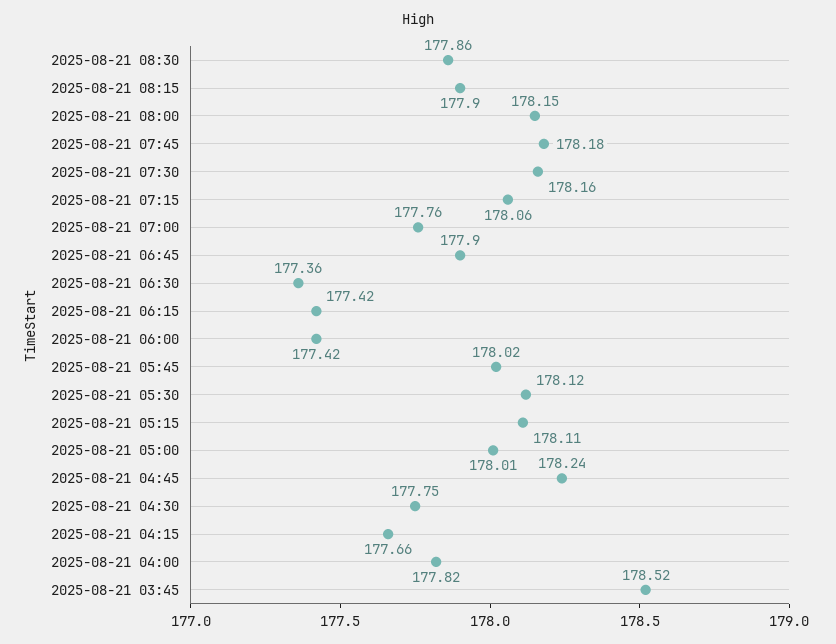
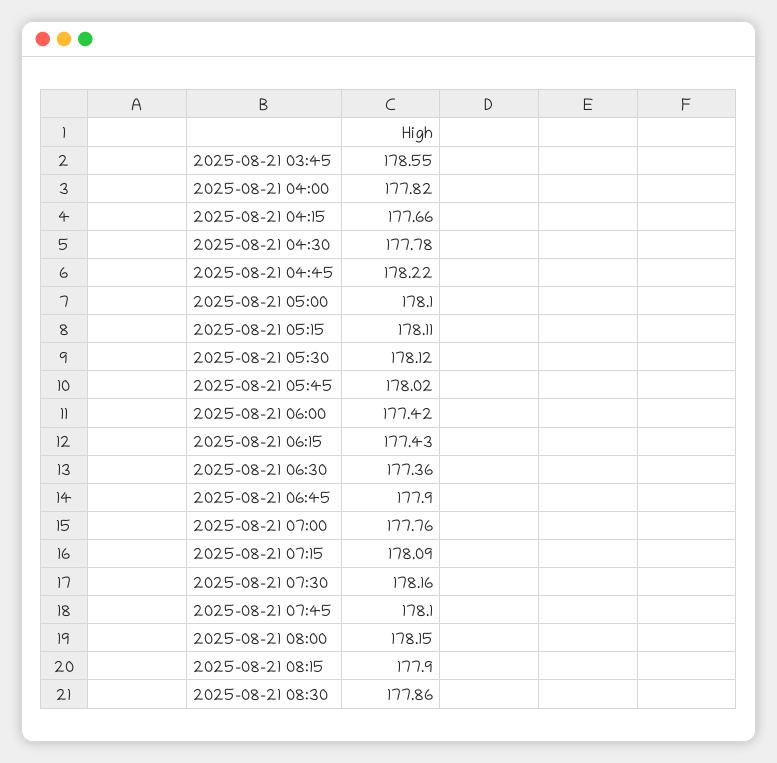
2025-08-21 07:45: 178.18 -> 178.1
2025-08-21 07:15: 178.06 -> 178.09
2025-08-21 06:15: 177.42 -> 177.43
2025-08-21 05:00: 178.01 -> 178.1
2025-08-21 04:45: 178.24 -> 178.22
2025-08-21 04:30: 177.75 -> 177.78
2025-08-21 03:45: 178.52 -> 178.55

